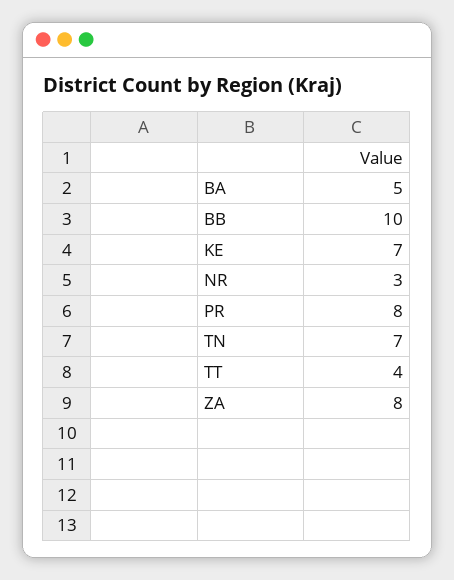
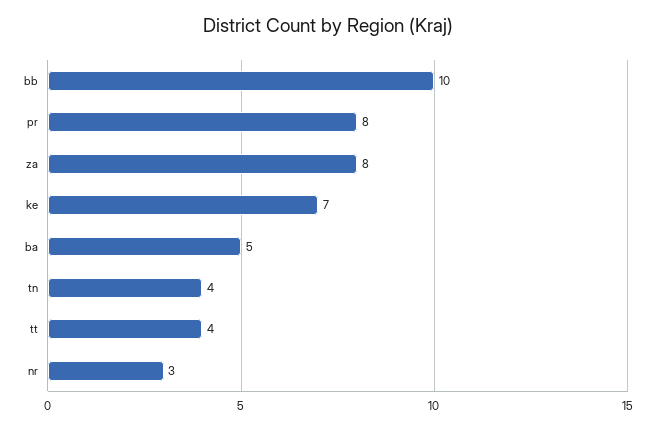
TN: 7 -> 4

